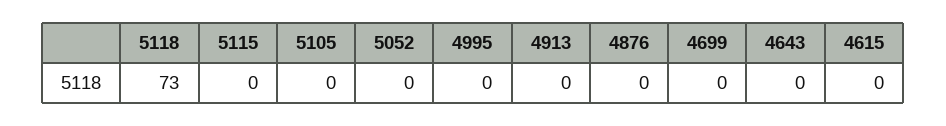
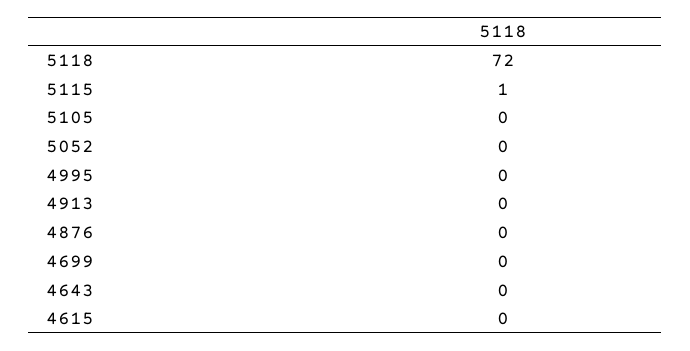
5118: 73 -> 72
5115: 0 -> 1

